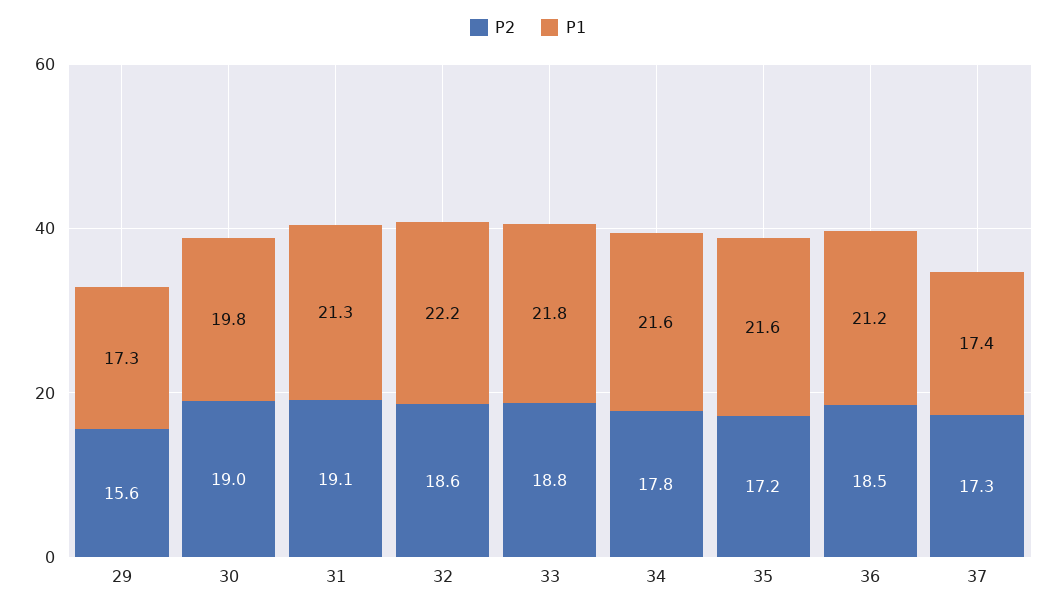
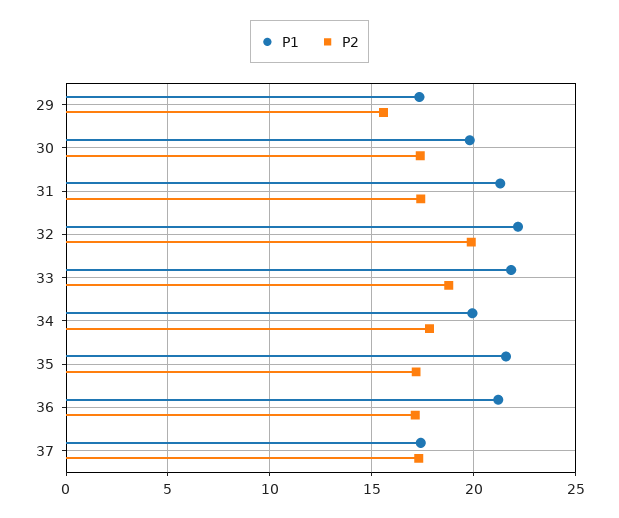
P2, 30: 19 -> 17.5
P2, 31: 19.1 -> 17.5
P2, 32: 18.6 -> 20
P1, 34: 21.6 -> 20
P2, 36: 18.5 -> 17

